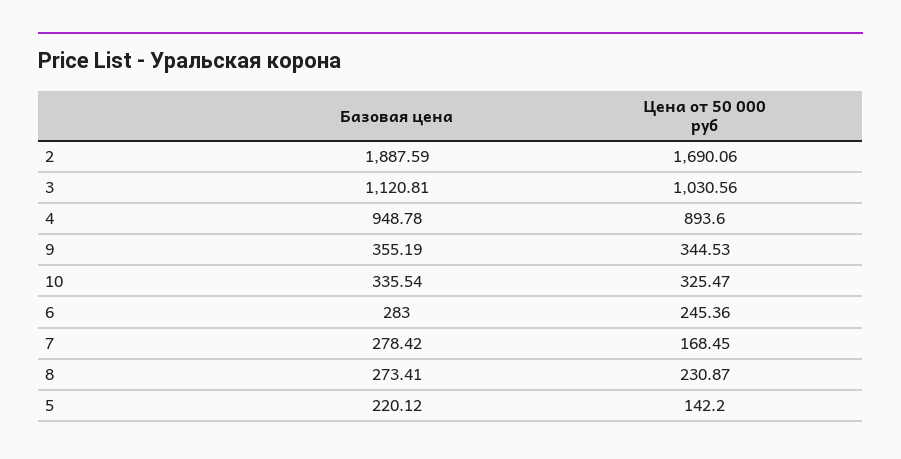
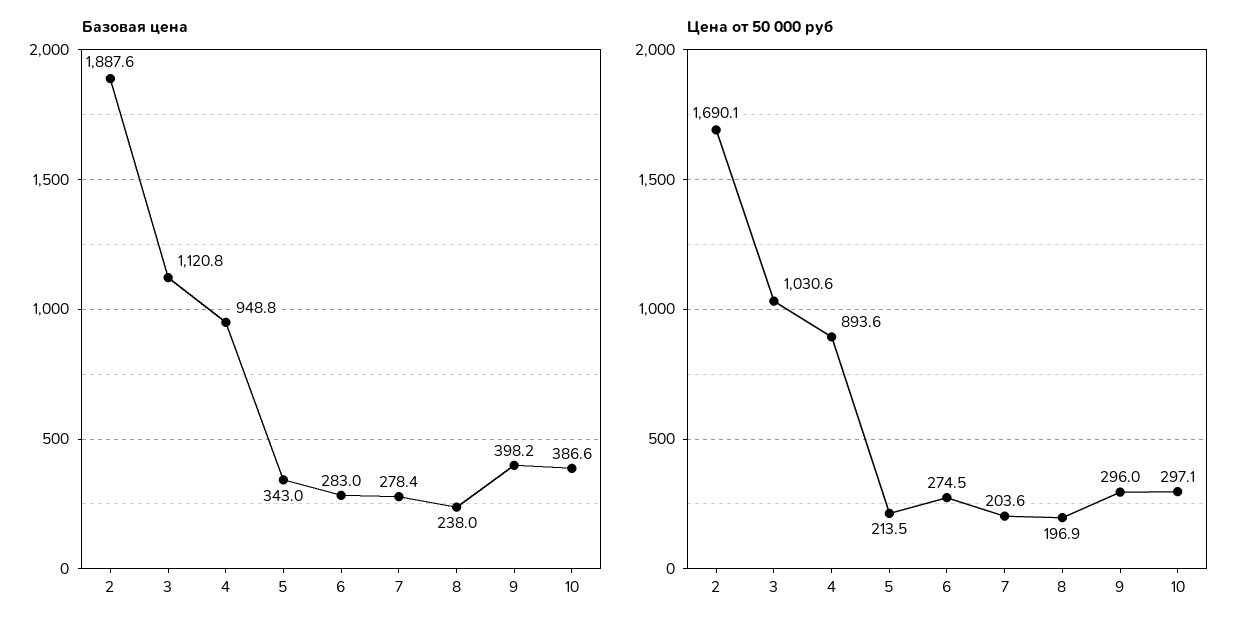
Базовая цена, 9: 355.19 -> 398.2
Цена от 50 000 руб, 9: 344.53 -> 296
Базовая цена, 10: 335.54 -> 386.6
Цена от 50 000 руб, 10: 325.47 -> 297.1
Цена от 50 000 руб, 6: 245.36 -> 274.5
Цена от 50 000 руб, 7: 168.45 -> 203.6
Базовая цена, 8: 273.41 -> 238
Цена от 50 000 руб, 8: 230.87 -> 196.9
Базовая цена, 5: 220.12 -> 343
Цена от 50 000 руб, 5: 142.2 -> 213.5

